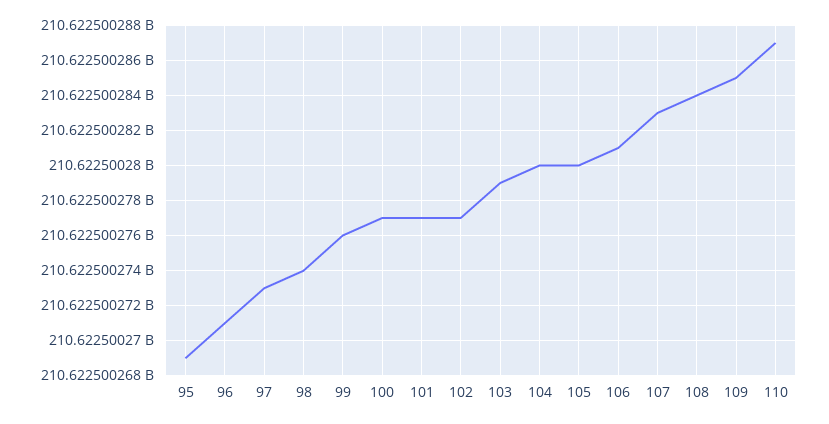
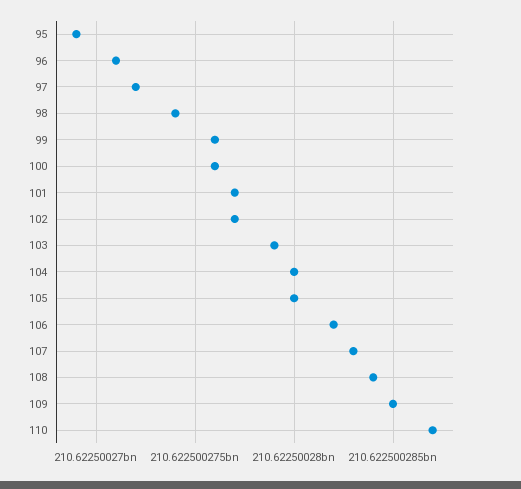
97: 210622500273 -> 210622500272
100: 210622500277 -> 210622500276
106: 210622500281 -> 210622500282

